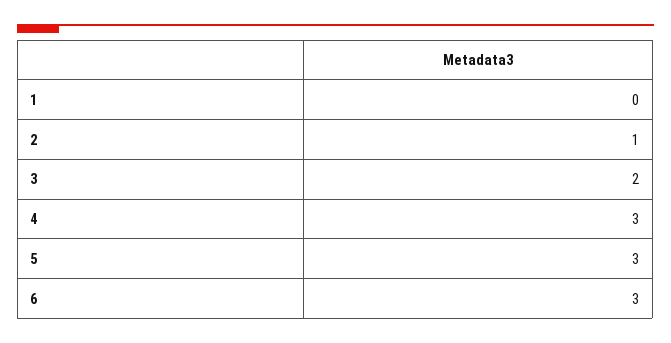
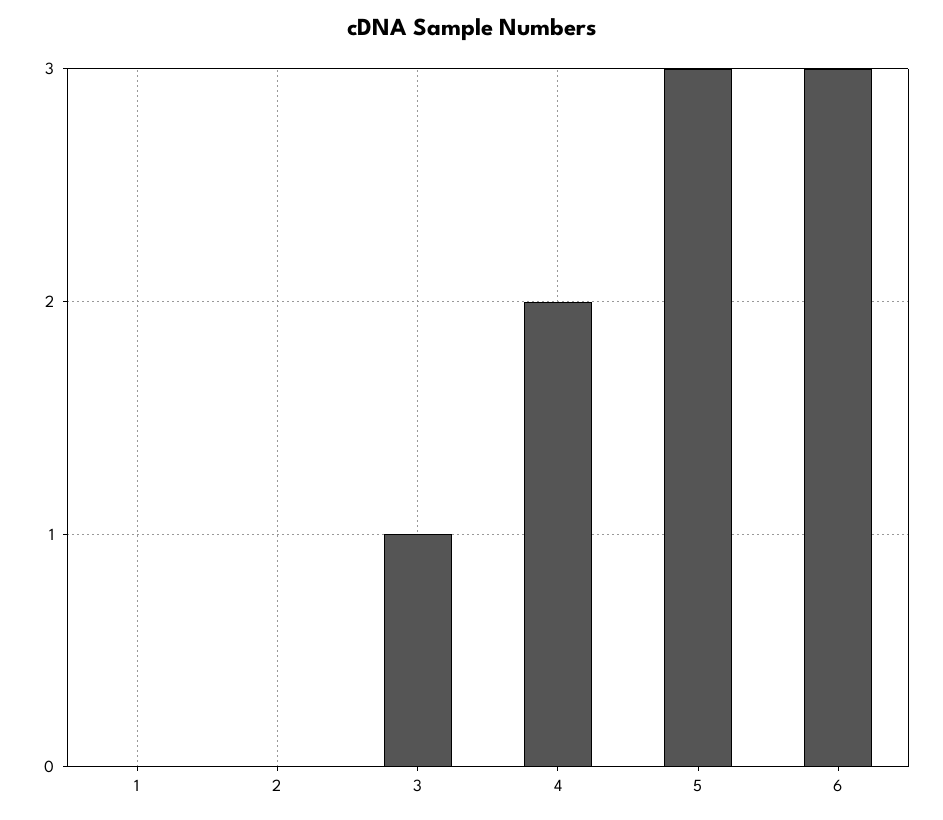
2: 1 -> 0
3: 2 -> 1
4: 3 -> 2

